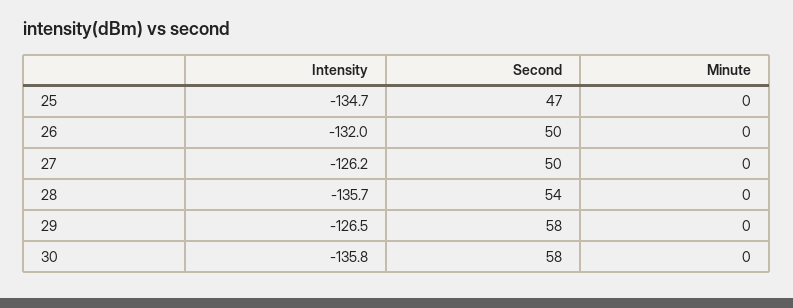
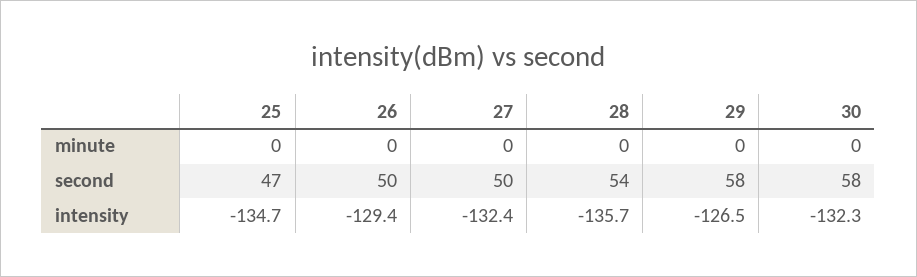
Intensity, 26: -132 -> -129.4
Intensity, 27: -126.2 -> -132.4
Intensity, 30: -135.8 -> -132.3

